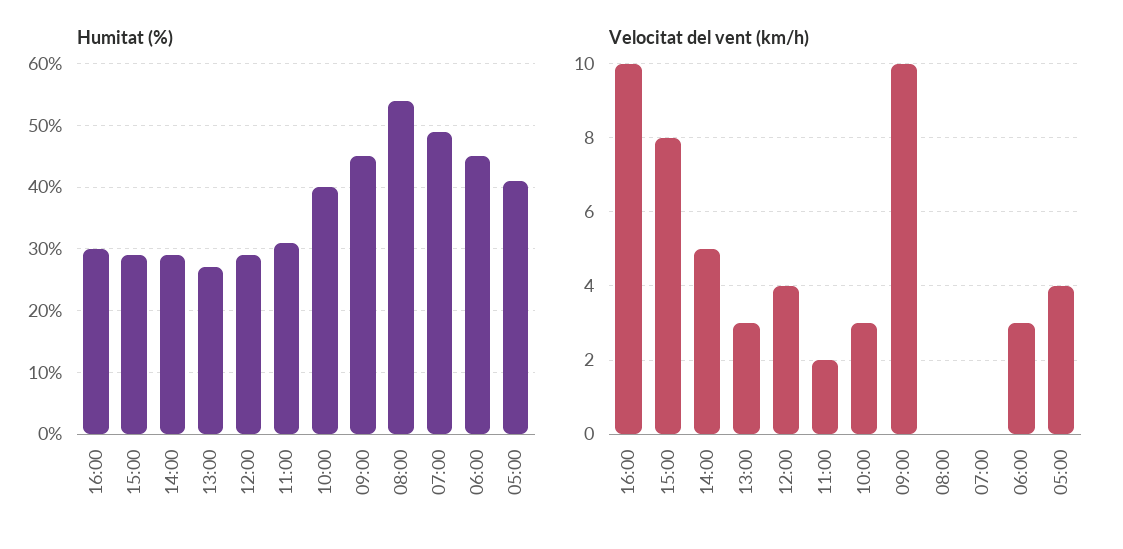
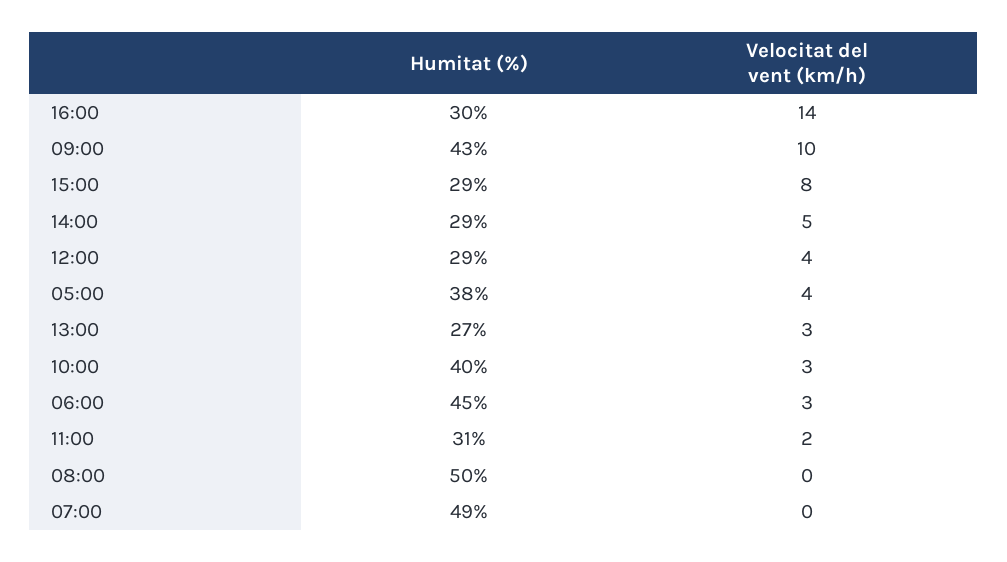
Humitat (%), 09:00: 45 -> 43
Humitat (%), 08:00: 54 -> 50
Humitat (%), 05:00: 41 -> 38
Velocitat del vent (km/h), 16:00: 10 -> 14

